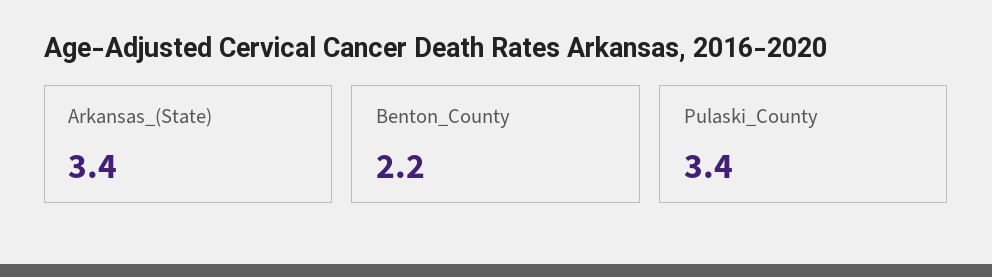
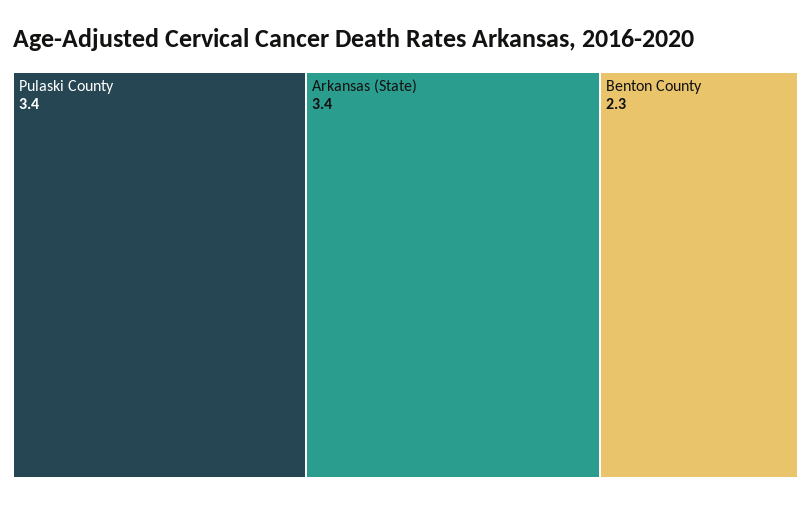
Benton_County: 2.2 -> 2.3

